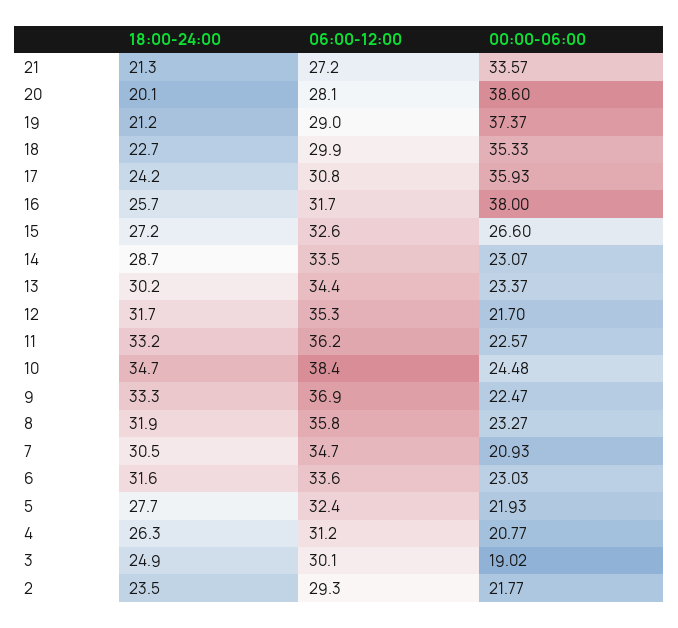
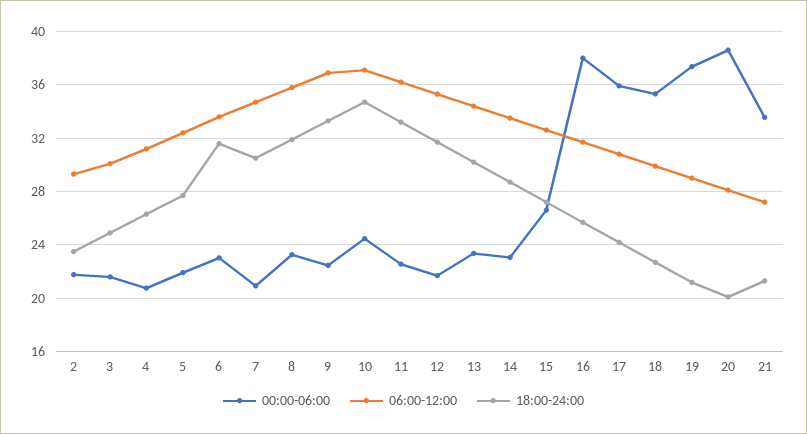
06:00-12:00, 10: 38.4 -> 37
00:00-06:00, 3: 19.02 -> 21.5

